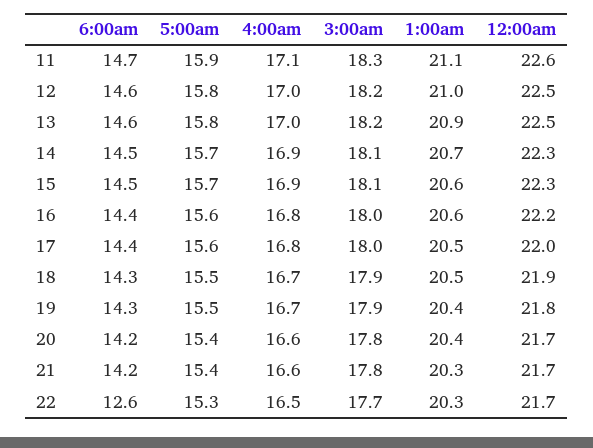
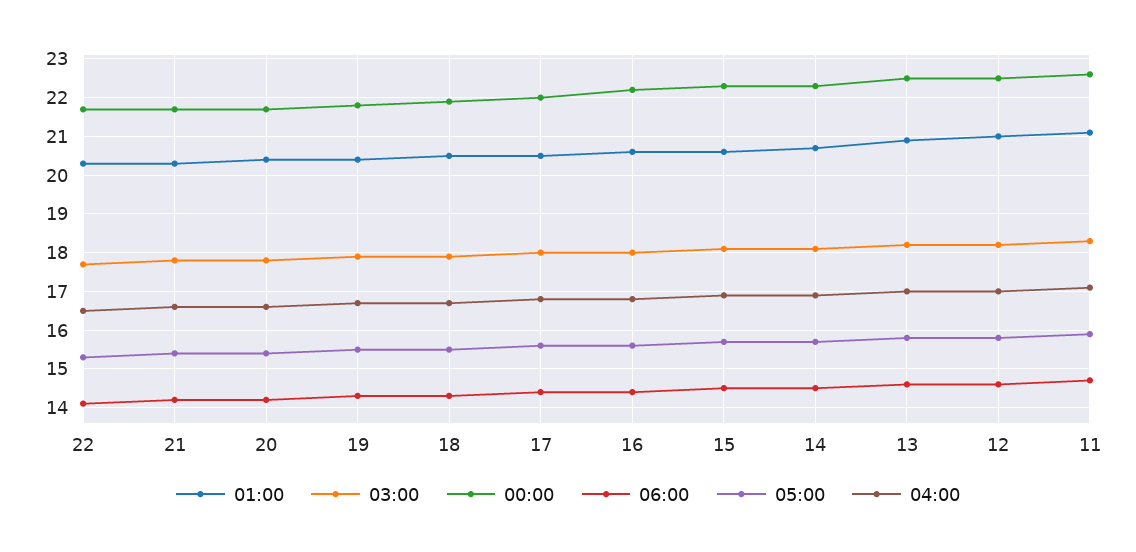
6:00am, 22: 12.6 -> 14

